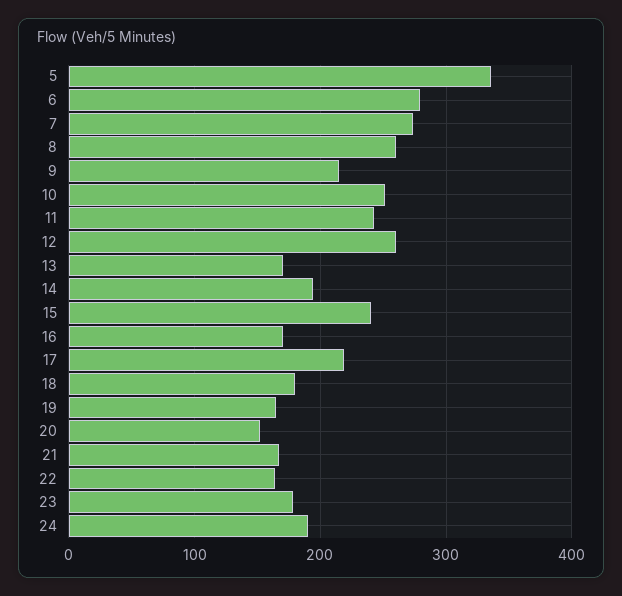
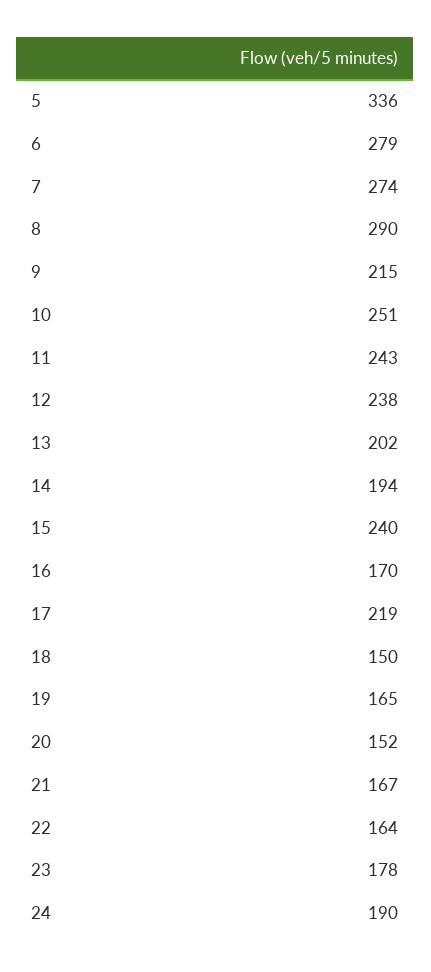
8: 260 -> 290
12: 260 -> 238
13: 170 -> 202
18: 180 -> 150

